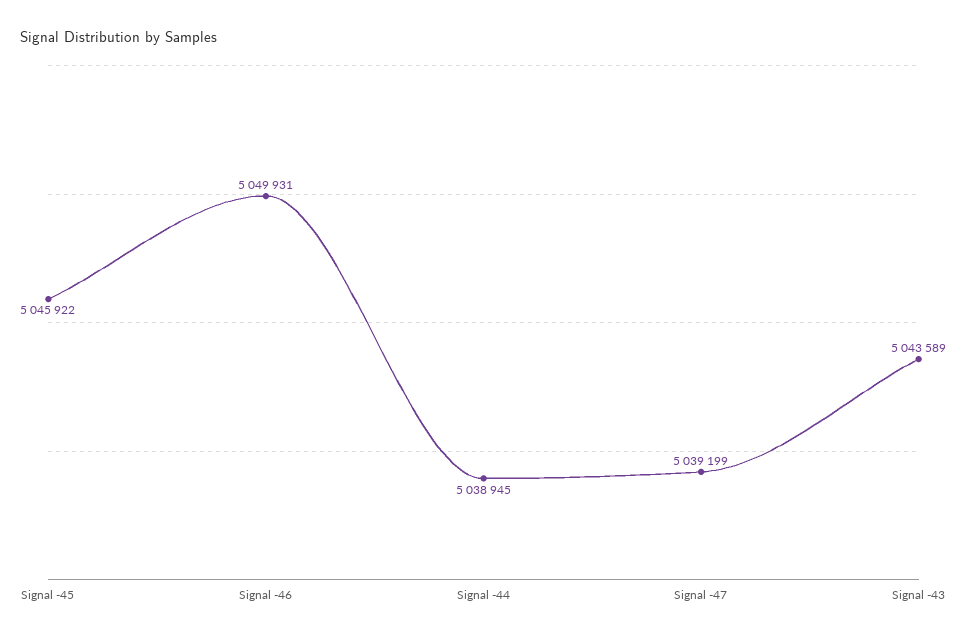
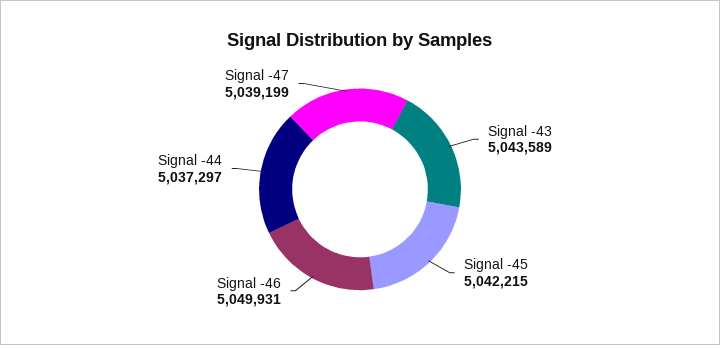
Signal -45: 5045922 -> 5042215
Signal -44: 5038945 -> 5037297

